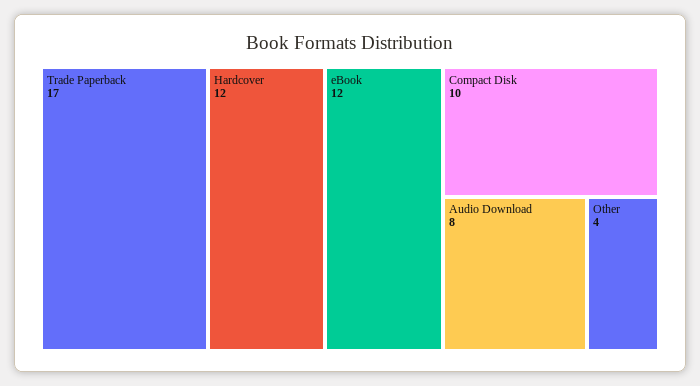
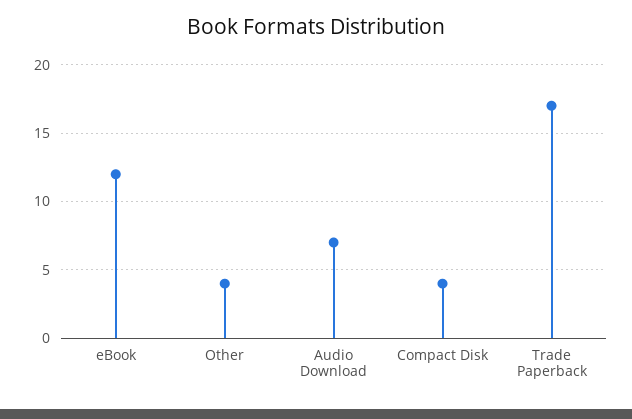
Hardcover: 12 -> none
Compact Disk: 10 -> 4
Audio Download: 8 -> 7

